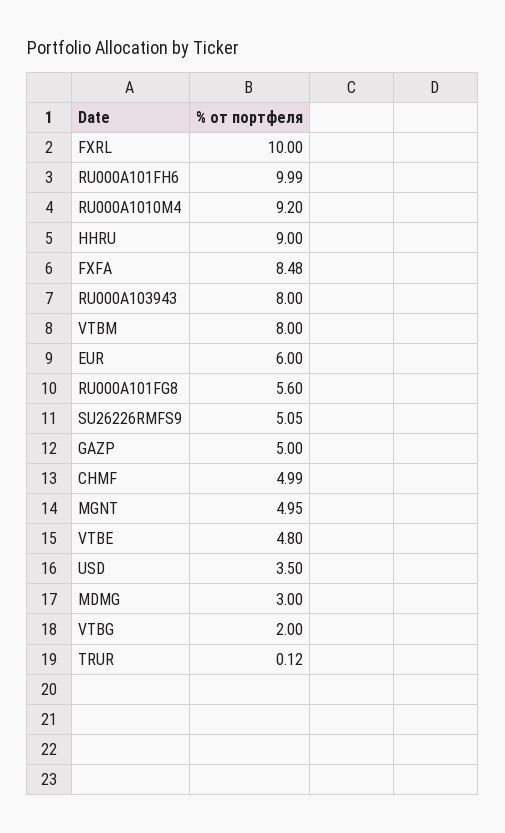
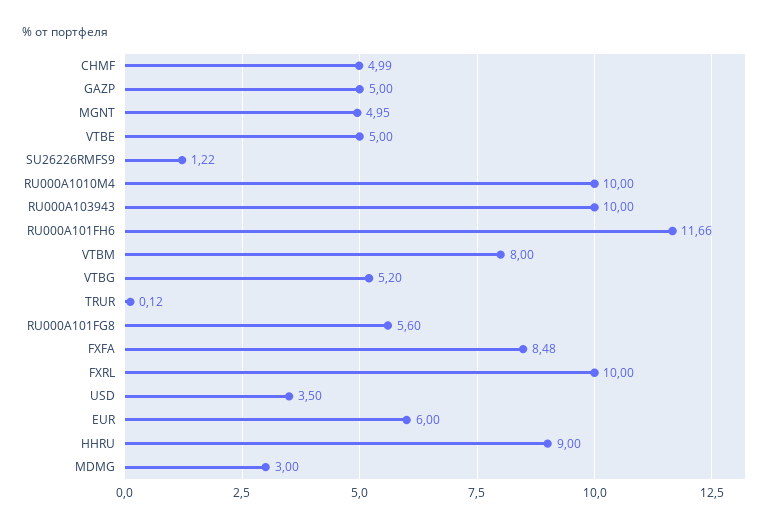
RU000A101FH6: 9.99 -> 11.66
RU000A1010M4: 9.2 -> 10
RU000A103943: 8 -> 10
SU26226RMFS9: 5.05 -> 1.22
VTBE: 4.8 -> 5
VTBG: 2 -> 5.2

